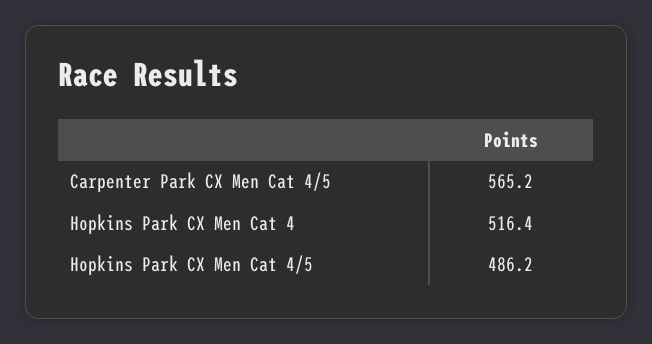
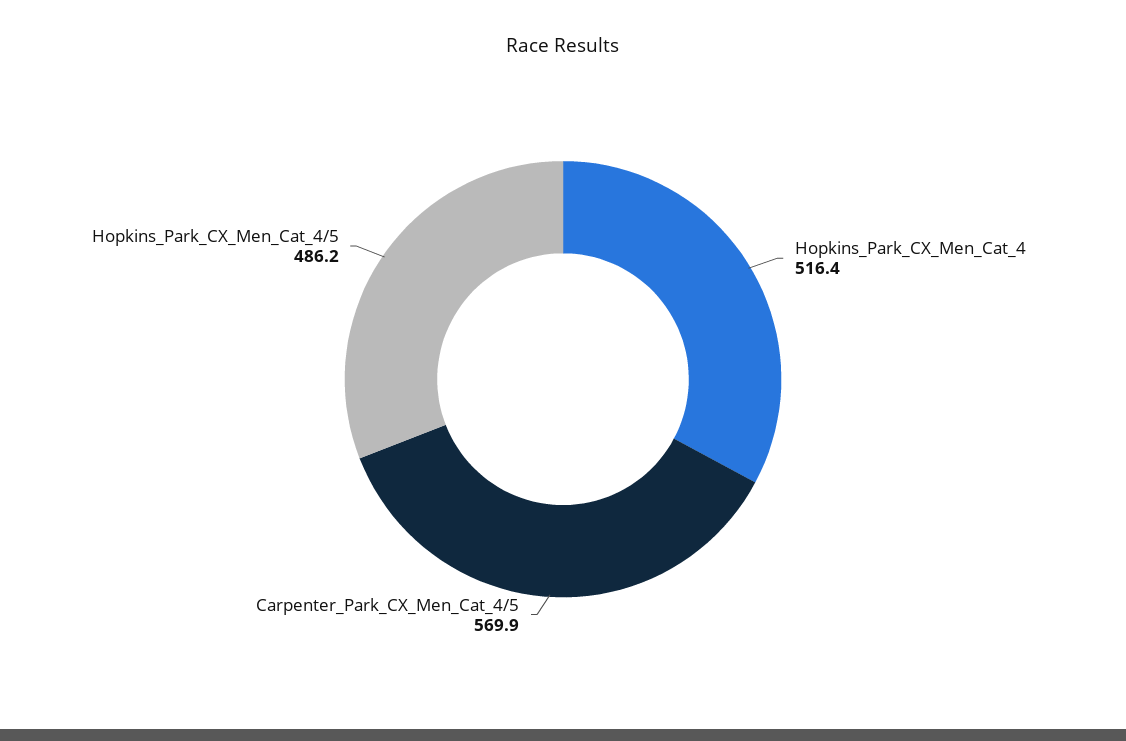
Carpenter Park CX Men Cat 4/5: 565.2 -> 569.9

